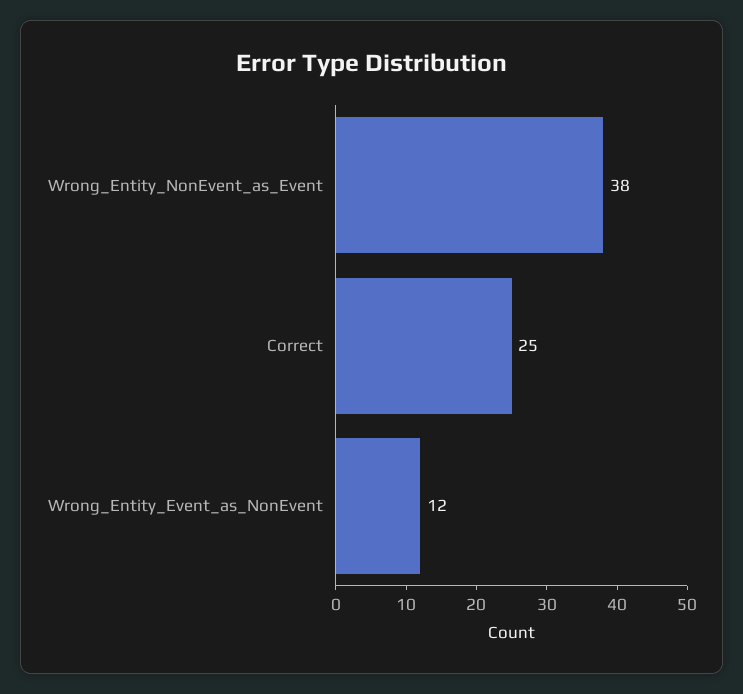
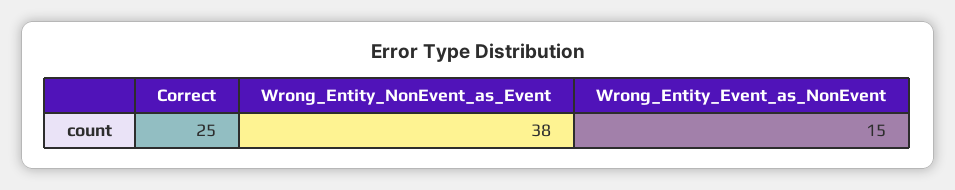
Wrong_Entity_Event_as_NonEvent: 12 -> 15

